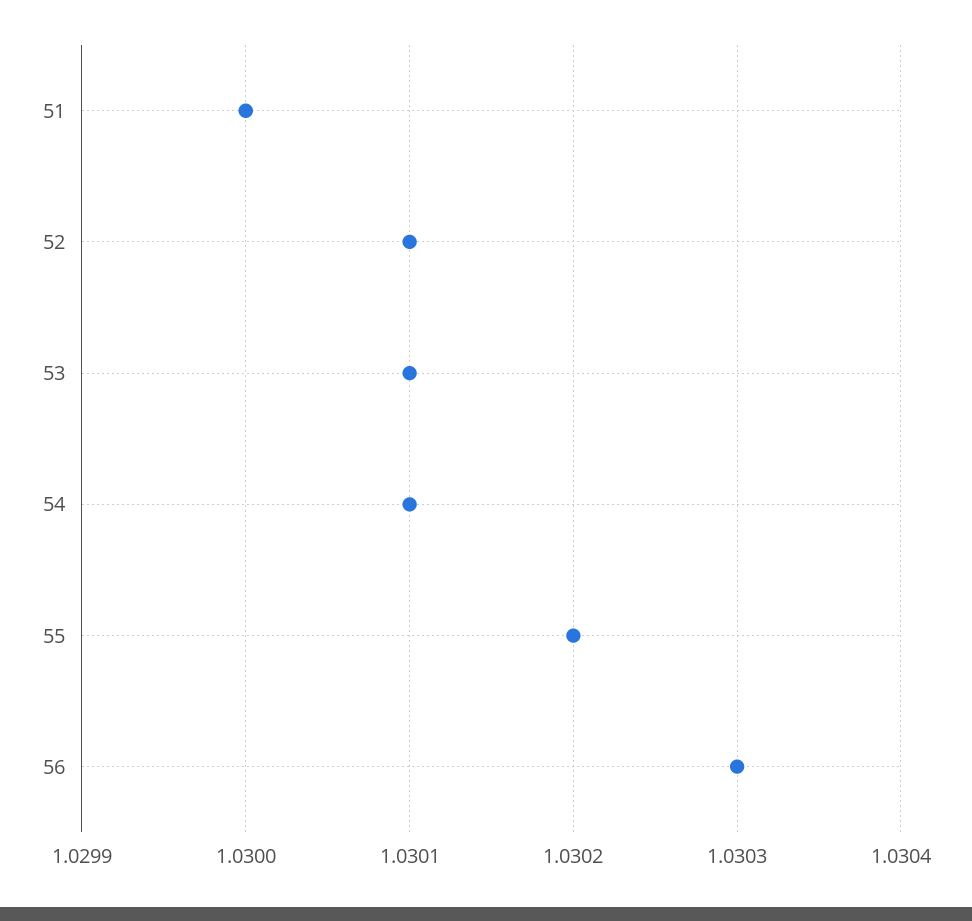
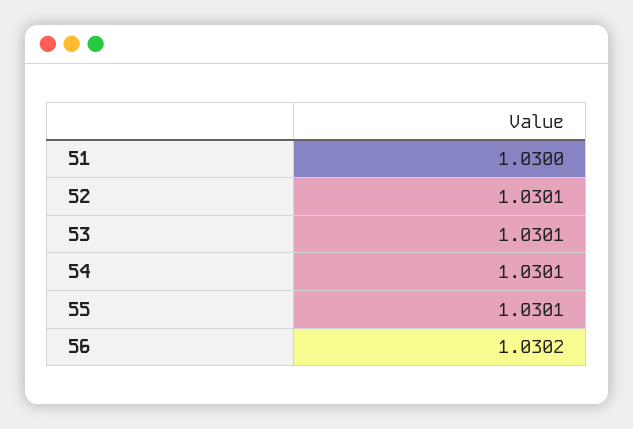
55: 1.0302 -> 1.0301
56: 1.0303 -> 1.0302

